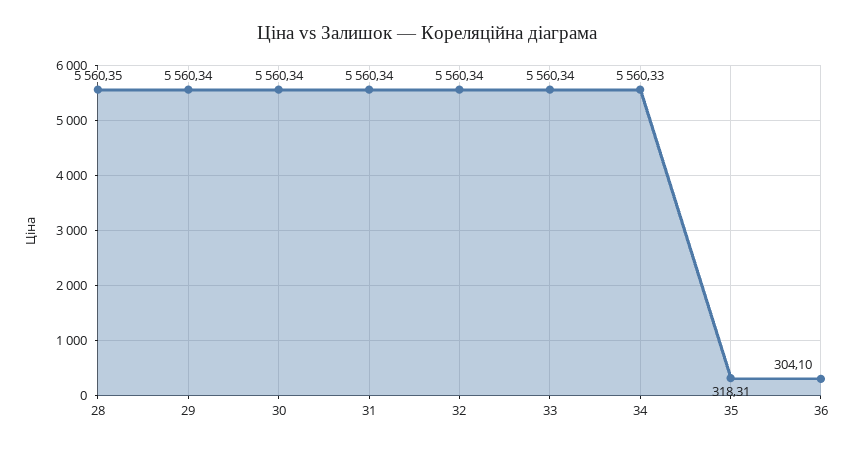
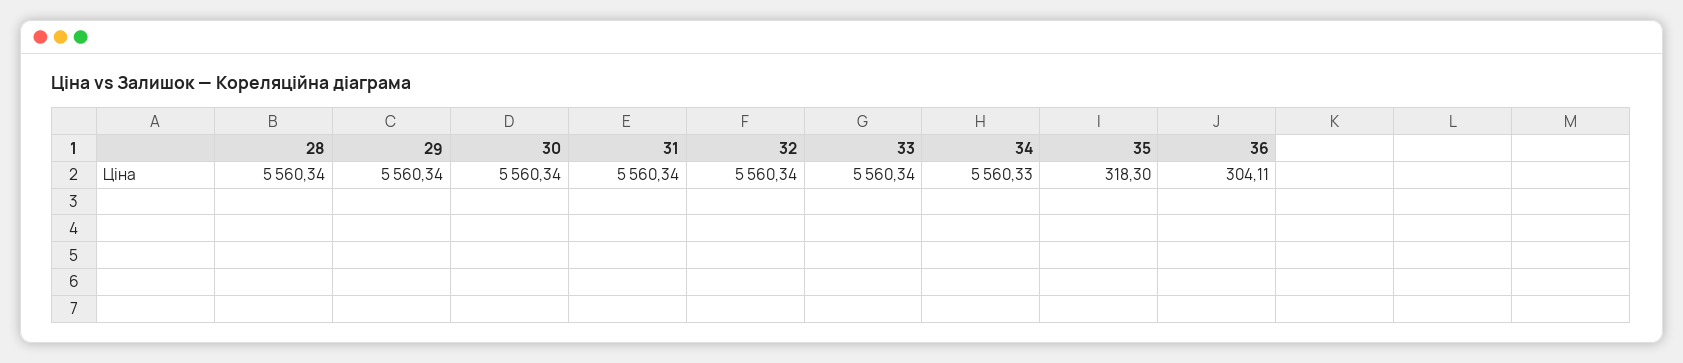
28: 5560.35 -> 5560.34
35: 318.31 -> 318.3
36: 304.1 -> 304.11

